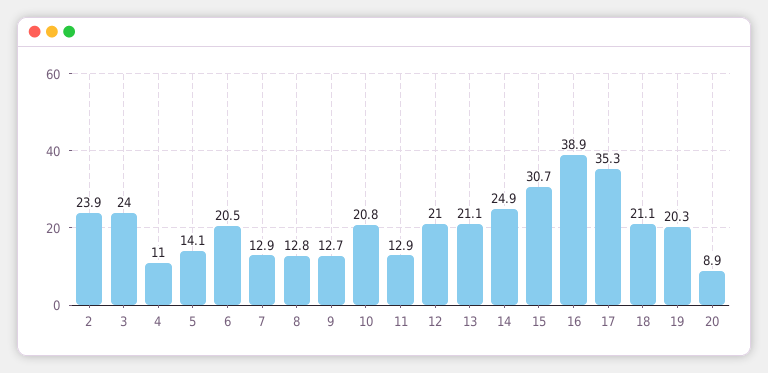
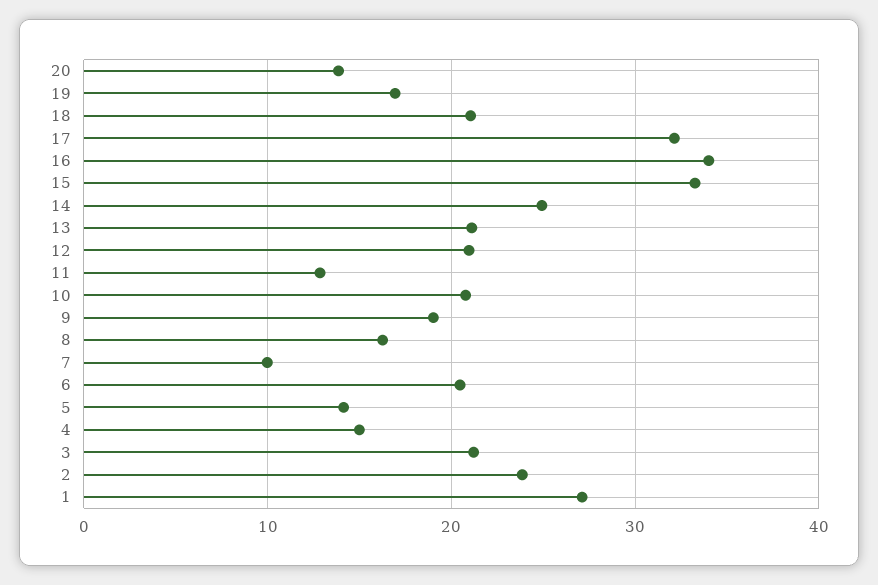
3: 24 -> 21
4: 11 -> 15
7: 12.9 -> 10
8: 12.8 -> 16
9: 12.7 -> 19
15: 30.7 -> 33
16: 38.9 -> 34
17: 35.3 -> 32
19: 20.3 -> 17
20: 8.9 -> 14
1: none -> 27

